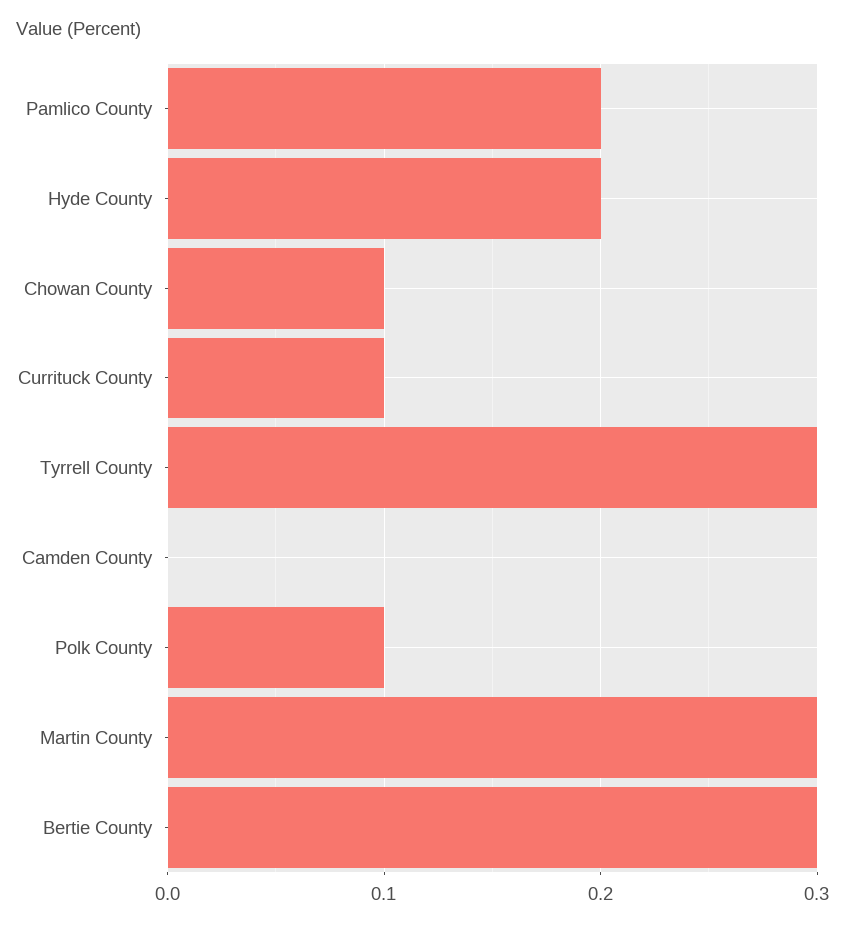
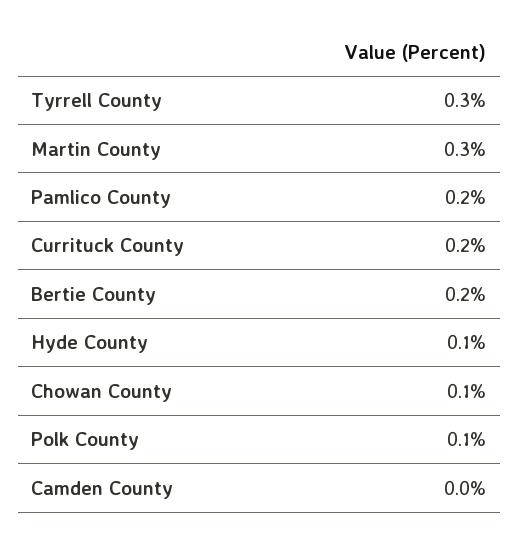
Hyde County: 0.2 -> 0.1
Currituck County: 0.1 -> 0.2
Bertie County: 0.3 -> 0.2

